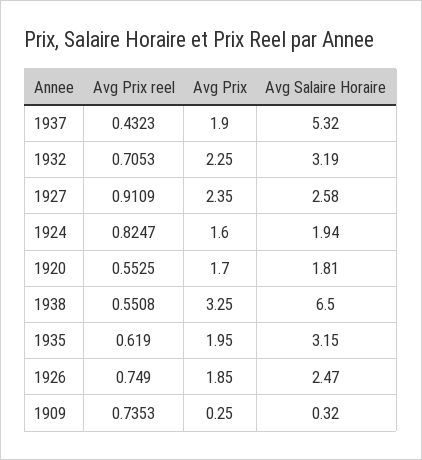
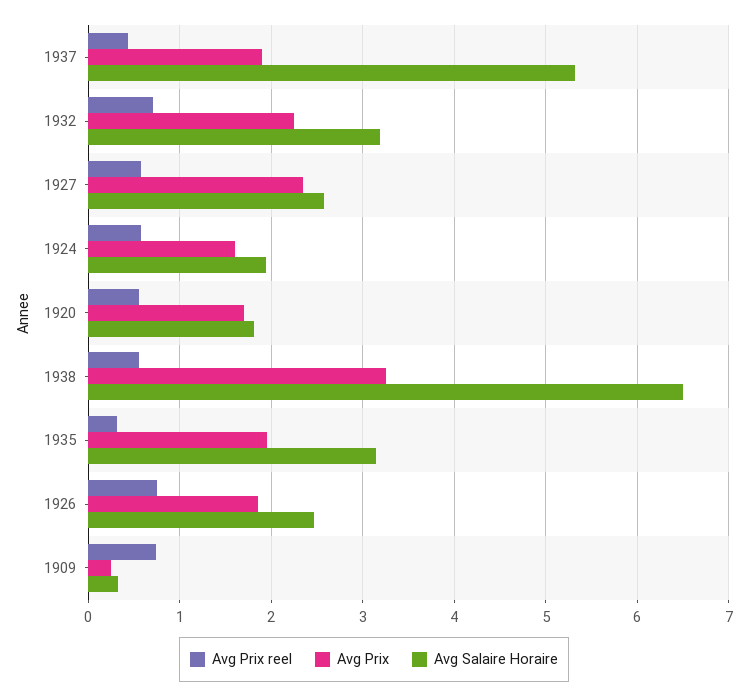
Avg Prix reel, 1927: 0.9109 -> 0.6
Avg Prix reel, 1924: 0.8247 -> 0.6
Avg Prix reel, 1935: 0.619 -> 0.3

